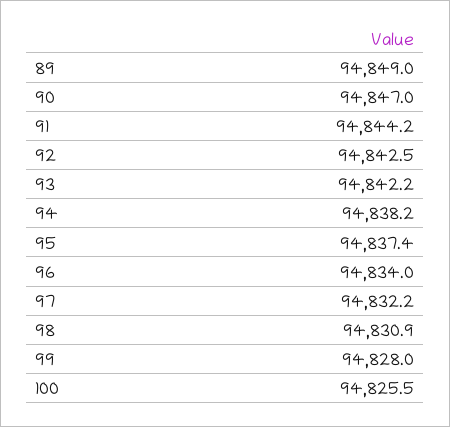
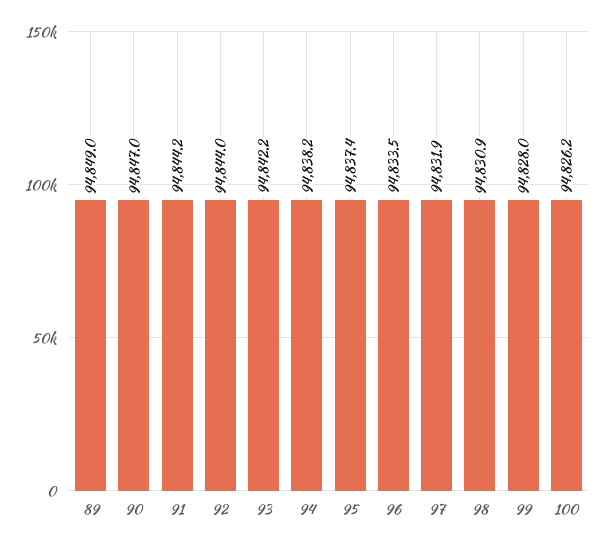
92: 94842.5 -> 94844
96: 94834 -> 94833.5
97: 94832.2 -> 94831.9
100: 94825.5 -> 94826.2

